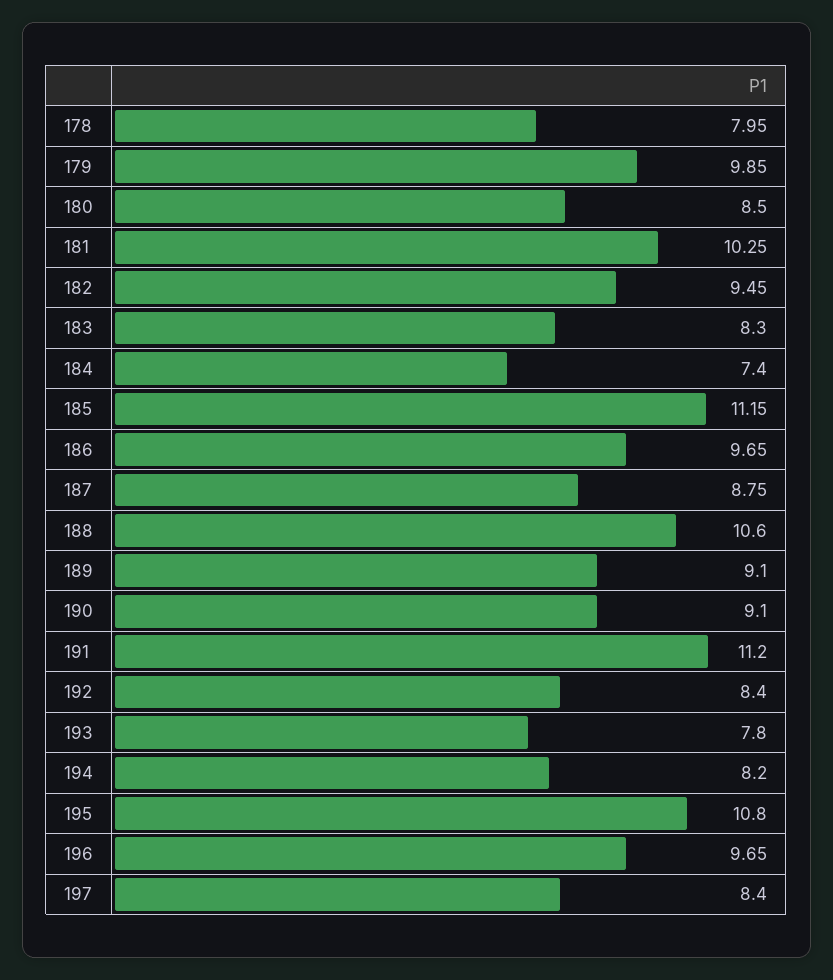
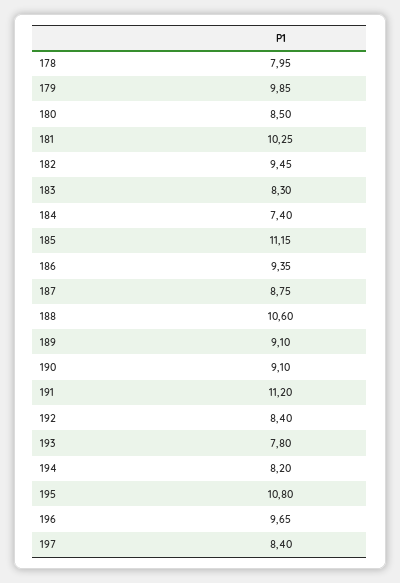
186: 9.65 -> 9.35

